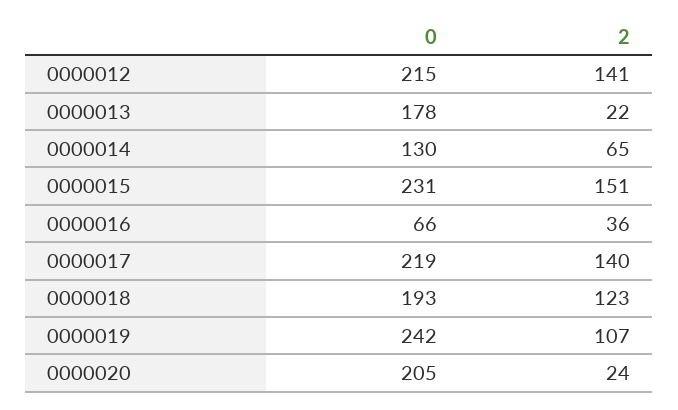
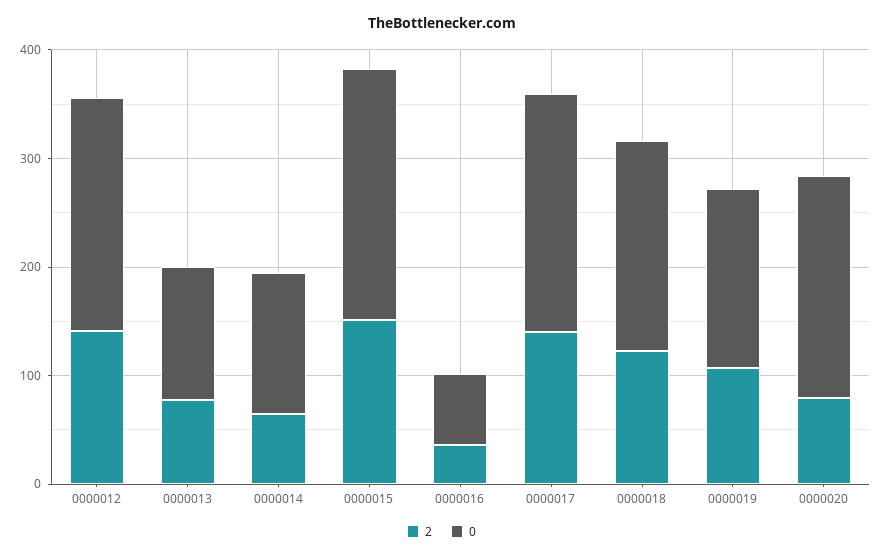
0, 0000013: 178 -> 120
2, 0000013: 22 -> 80
0, 0000019: 242 -> 160
2, 0000020: 24 -> 80

